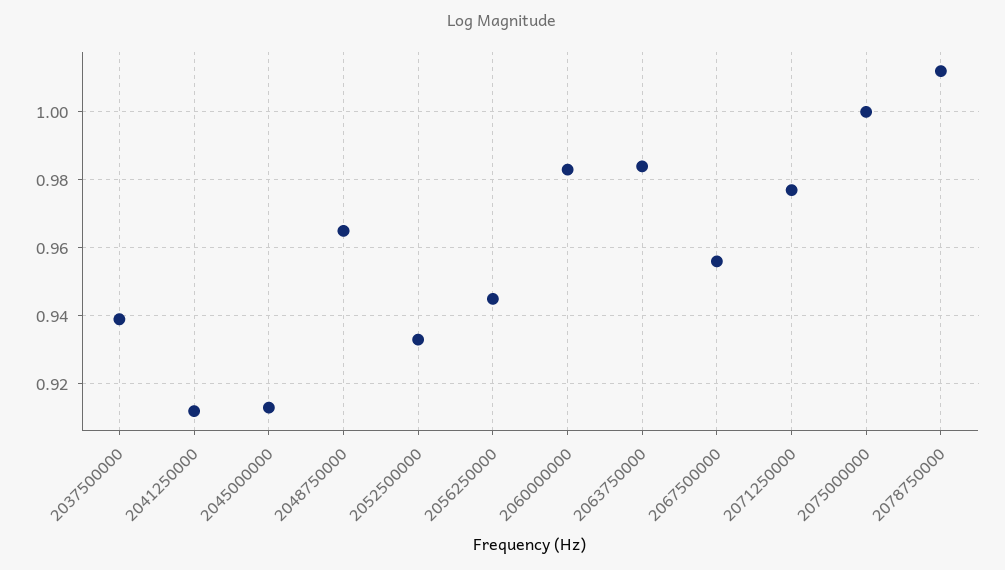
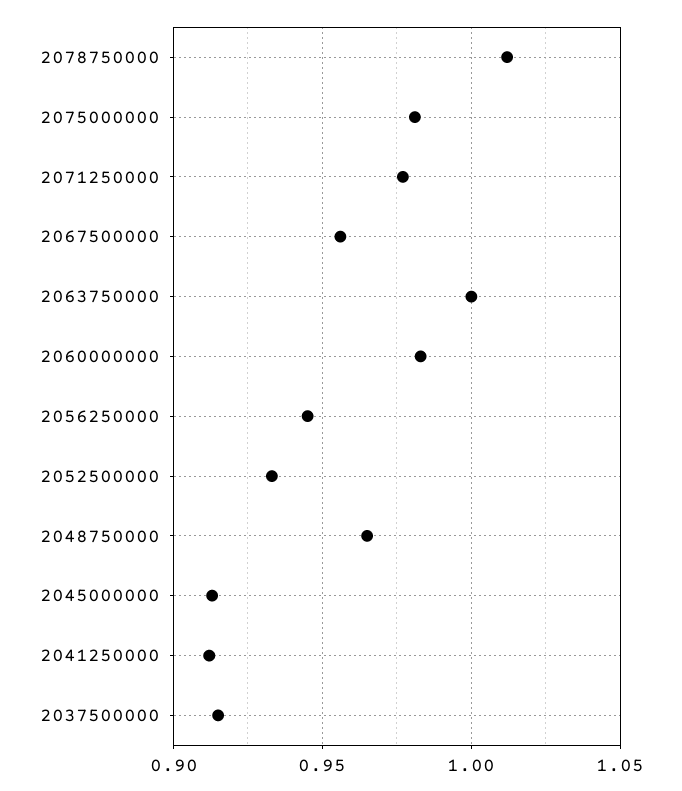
2037500000: 0.94 -> 0.915
2063750000: 0.985 -> 1
2075000000: 1 -> 0.98

